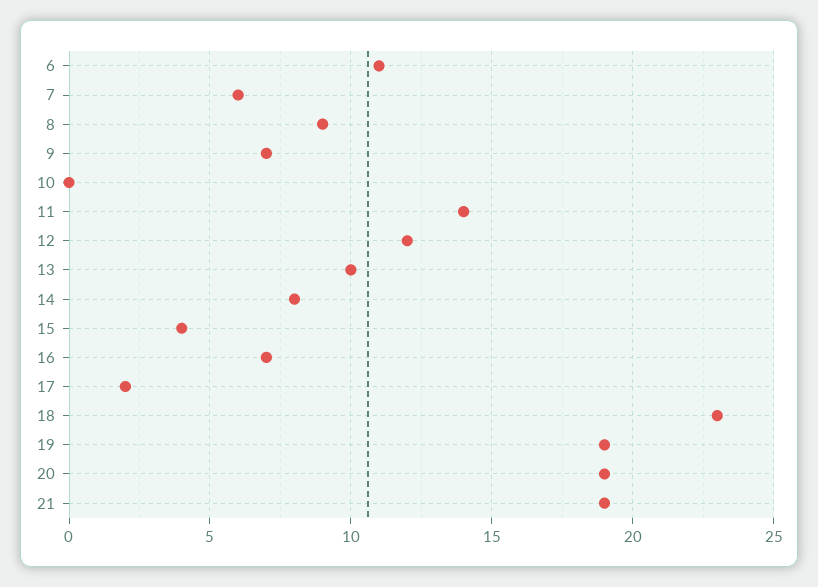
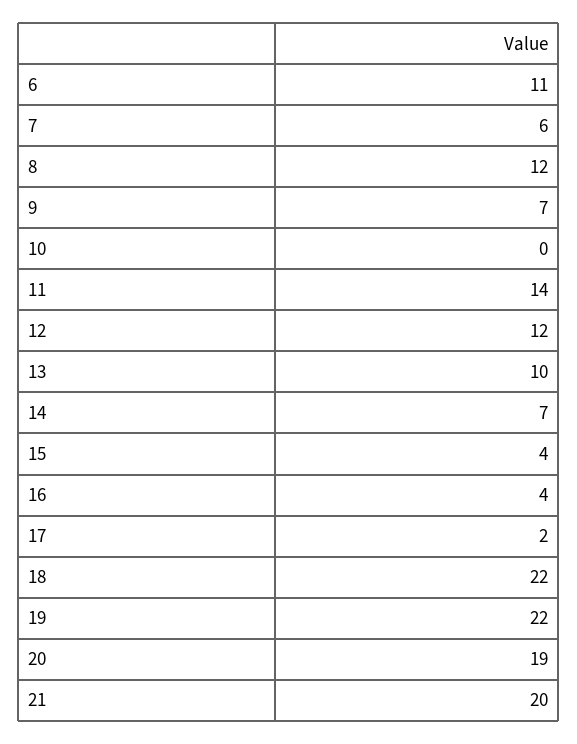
8: 9 -> 12
14: 8 -> 7
16: 7 -> 4
18: 23 -> 22
19: 19 -> 22
21: 19 -> 20

